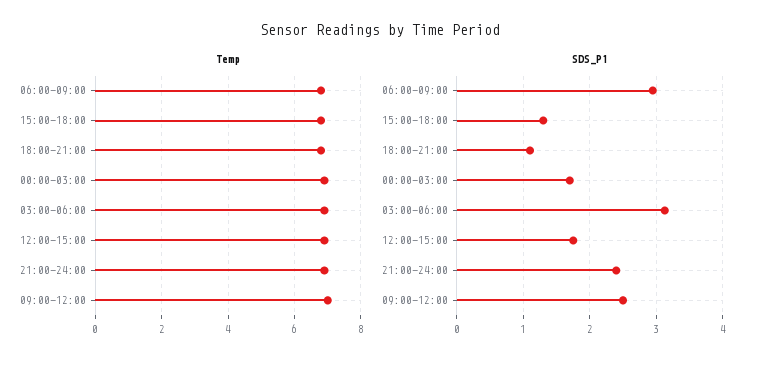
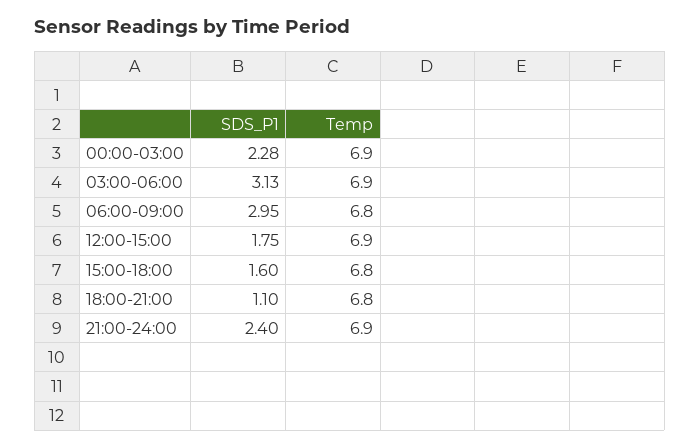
Temp, 09:00-12:00: 7 -> none
SDS_P1, 15:00-18:00: 1.3 -> 1.6
SDS_P1, 00:00-03:00: 1.7 -> 2.28
SDS_P1, 09:00-12:00: 2.5 -> none

